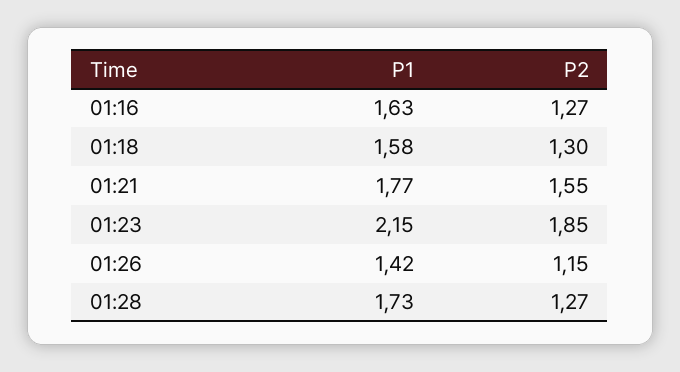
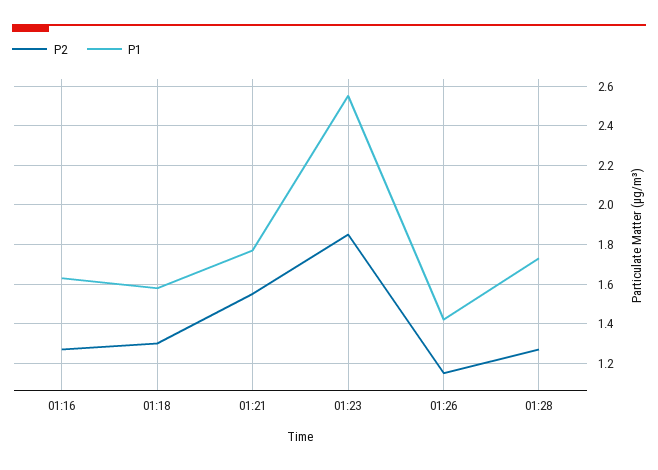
P1, 01:23: 2.15 -> 2.55

